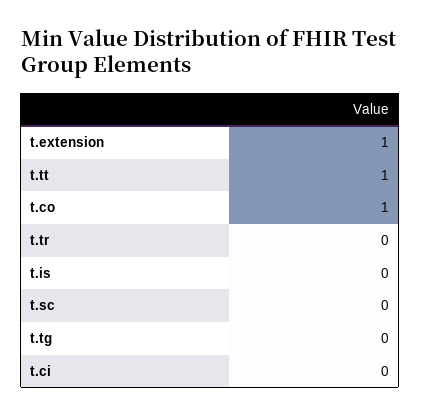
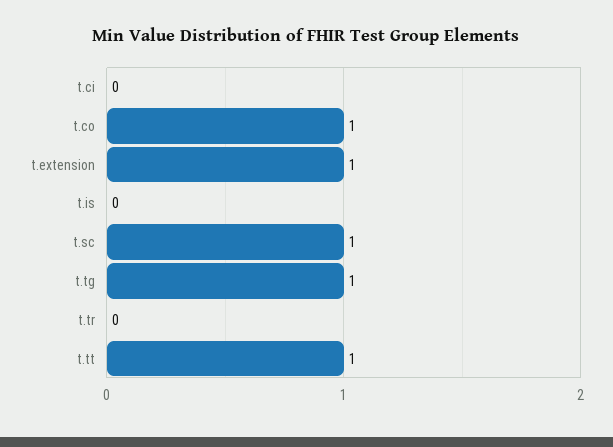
t.sc: 0 -> 1
t.tg: 0 -> 1

